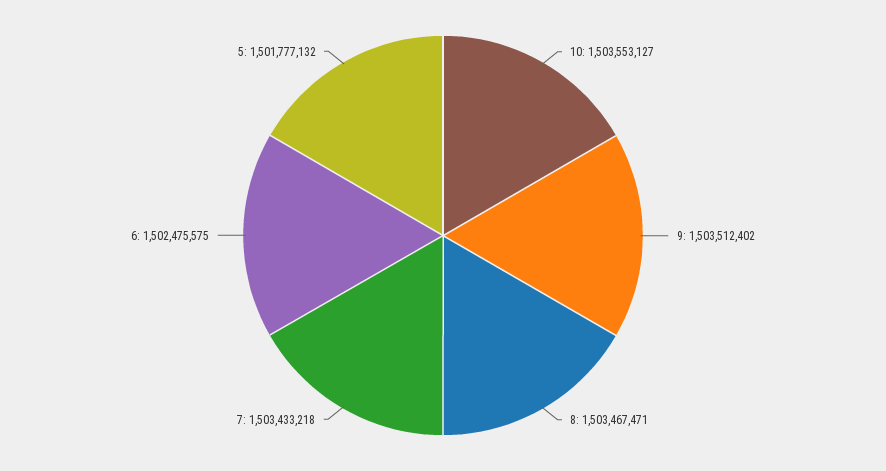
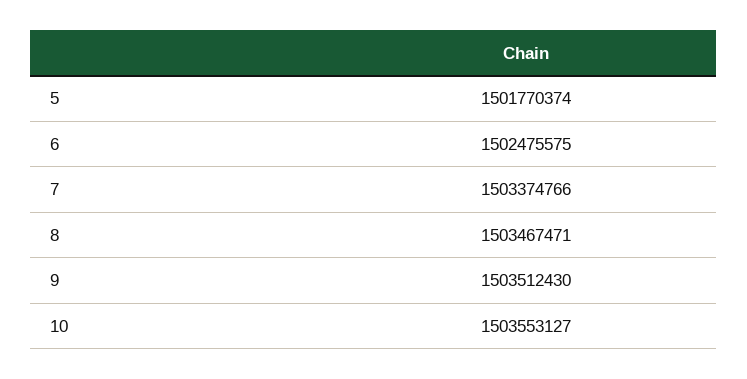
9: 1503512402 -> 1503512430
7: 1503433218 -> 1503374766
5: 1501777132 -> 1501770374

